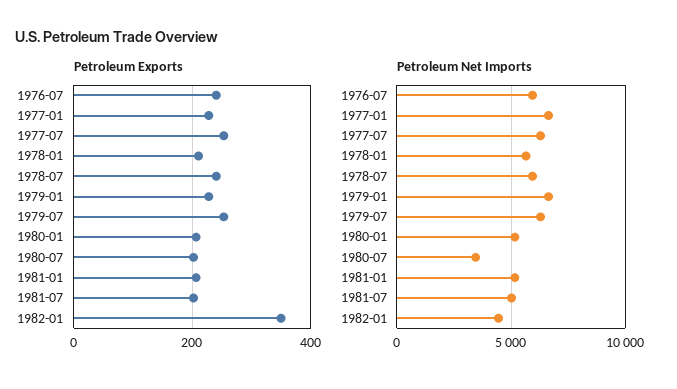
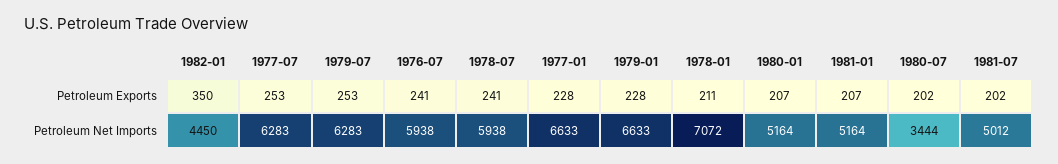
Petroleum Net Imports, 1978-01: 5500 -> 7072

